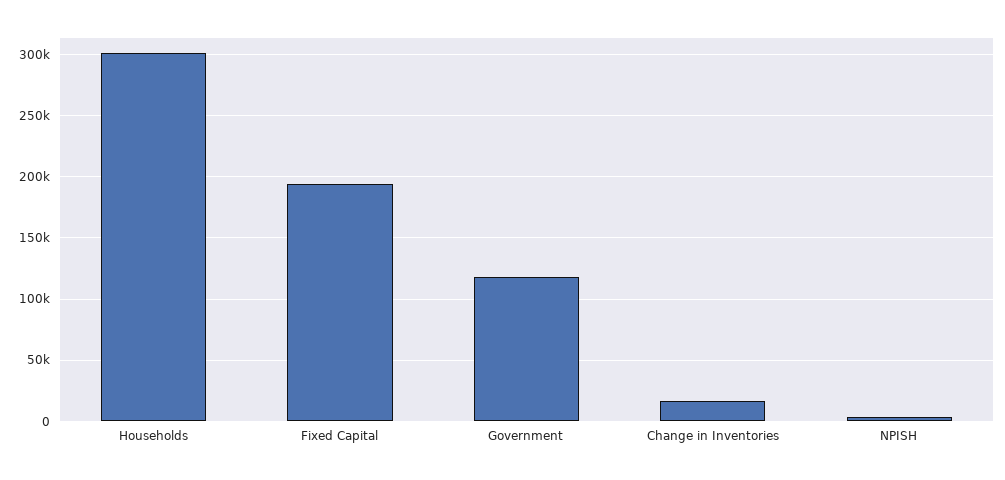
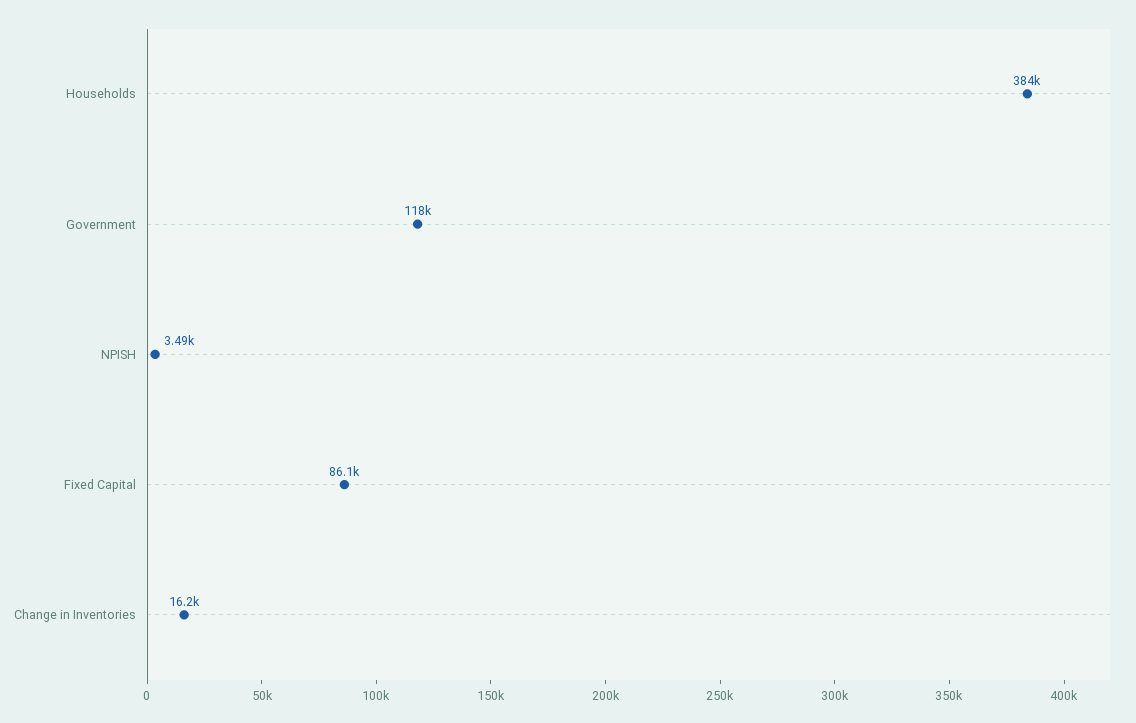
Households: 300000 -> 384000
Fixed Capital: 195000 -> 86100

